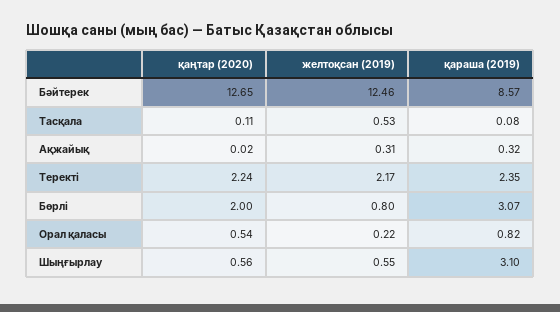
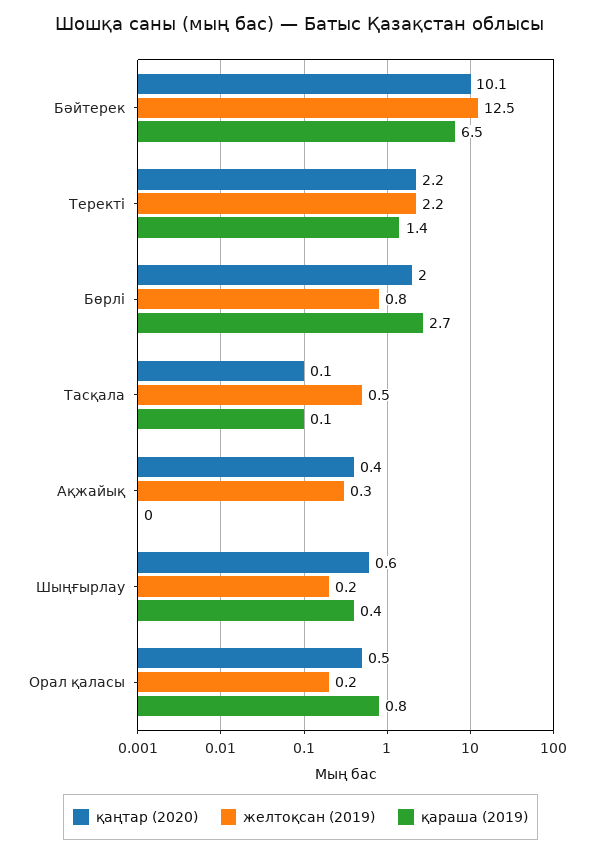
қаңтар (2020), Бәйтерек: 12.65 -> 10.1
қараша (2019), Бәйтерек: 8.57 -> 6.5
қаңтар (2020), Ақжайық: 0.02 -> 0.4
қараша (2019), Ақжайық: 0.32 -> 0
қараша (2019), Теректі: 2.35 -> 1.4
қараша (2019), Бөрлі: 3.07 -> 2.7
желтоқсан (2019), Шыңғырлау: 0.55 -> 0.2
қараша (2019), Шыңғырлау: 3.1 -> 0.4

